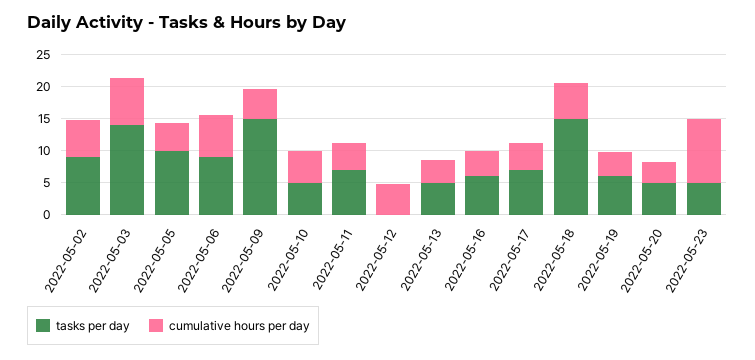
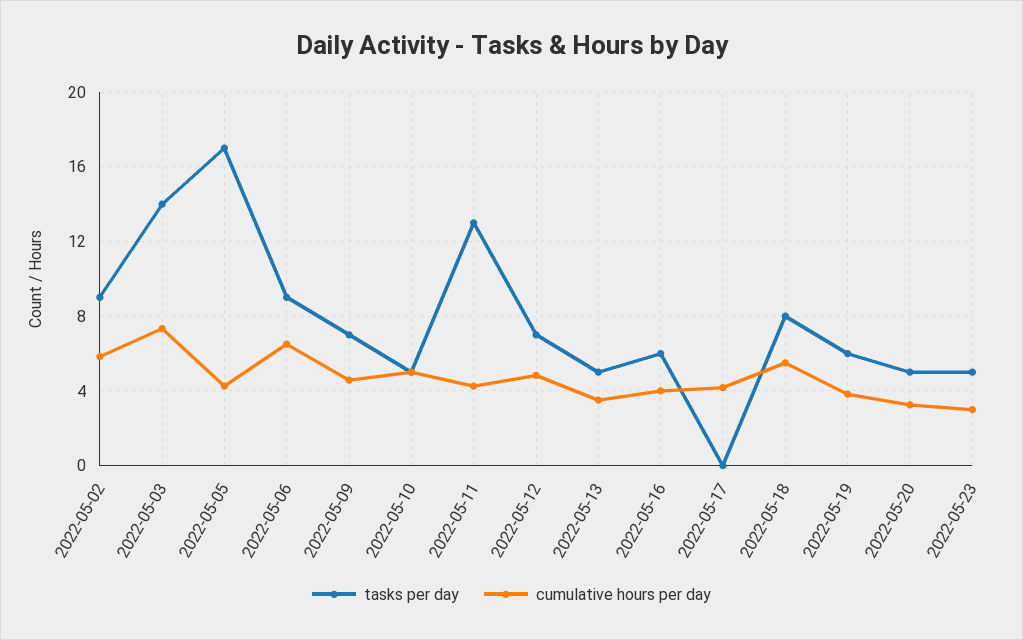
tasks per day, 2022-05-05: 10 -> 17
tasks per day, 2022-05-09: 15 -> 7
tasks per day, 2022-05-11: 7.5 -> 13
tasks per day, 2022-05-12: 0 -> 7
tasks per day, 2022-05-17: 7.5 -> 0
tasks per day, 2022-05-18: 15 -> 8
cumulative hours per day, 2022-05-23: 10 -> 3

